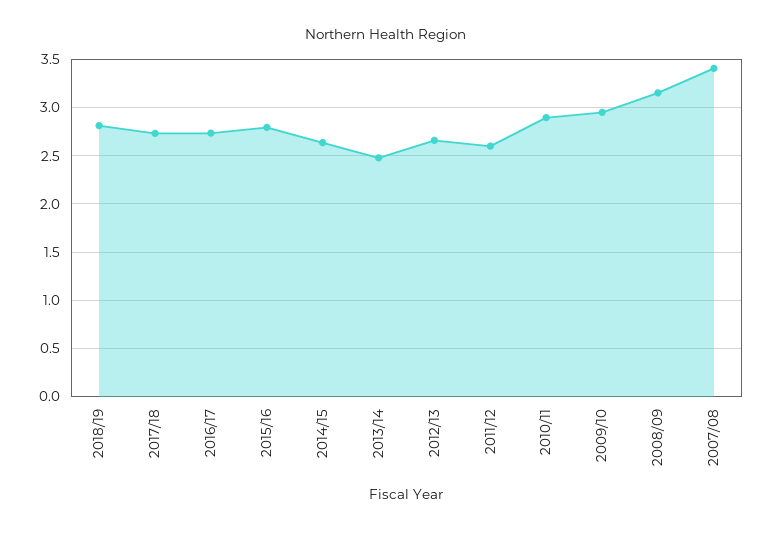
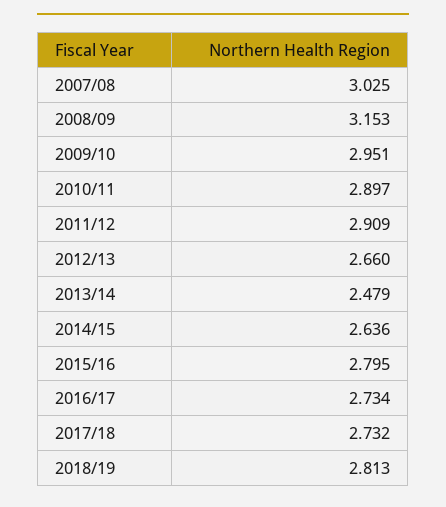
2011/12: 2.6 -> 2.909
2007/08: 3.4 -> 3.025

